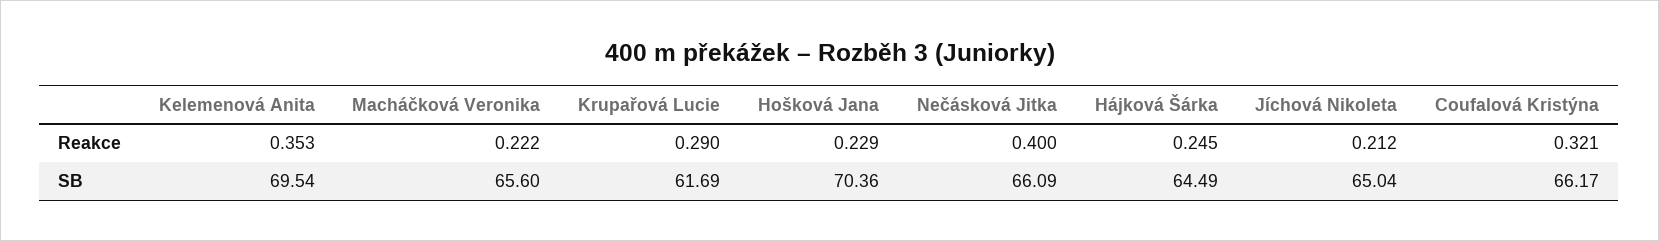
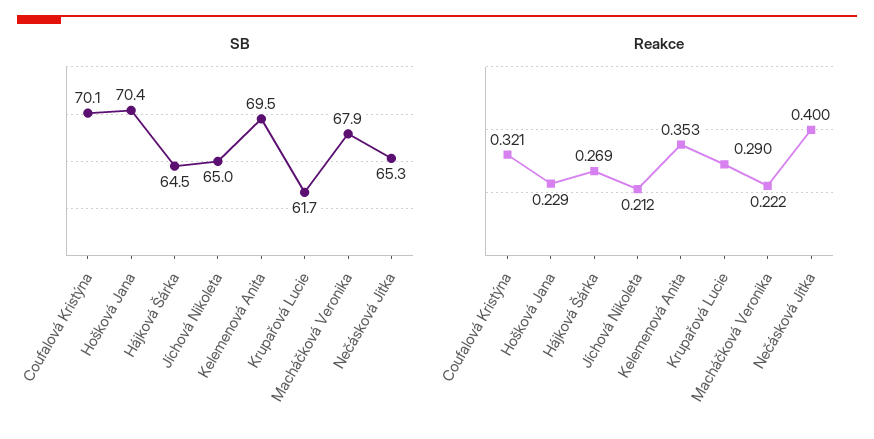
Reakce, Hájková Šárka: 0.245 -> 0.269
SB, Macháčková Veronika: 65.6 -> 67.9
SB, Nečásková Jitka: 66.09 -> 65.3
SB, Coufalová Kristýna: 66.17 -> 70.1

